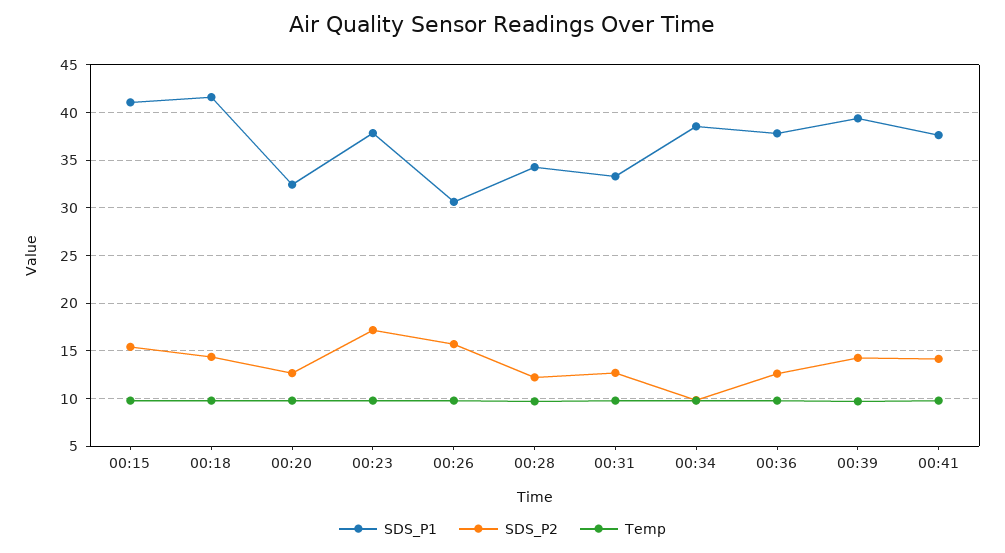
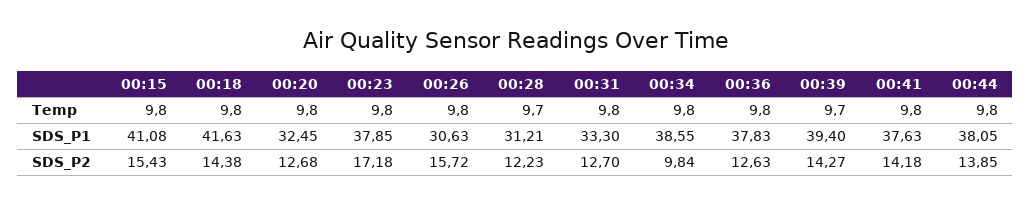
SDS_P1, 00:28: 34 -> 31.21
Temp, 00:44: none -> 9.8
SDS_P1, 00:44: none -> 38.05
SDS_P2, 00:44: none -> 13.85

